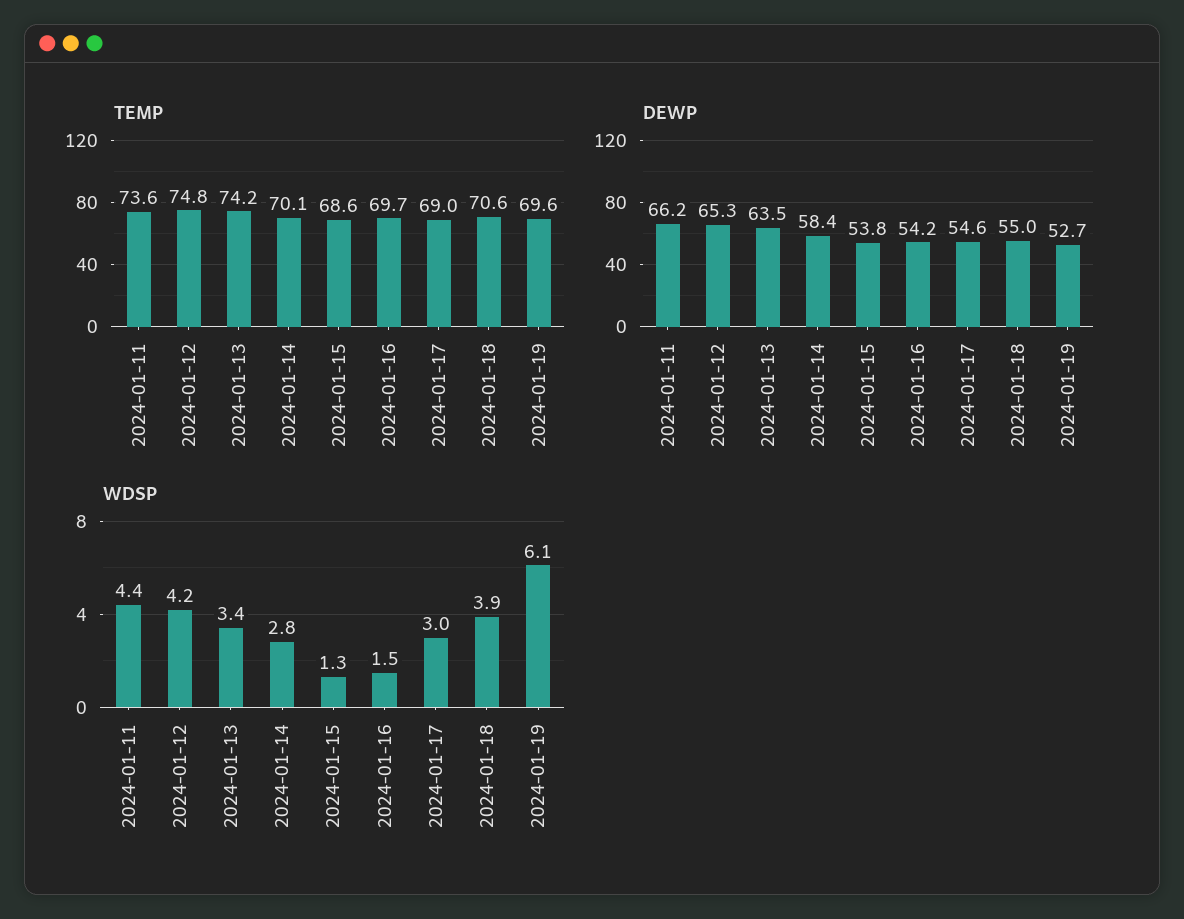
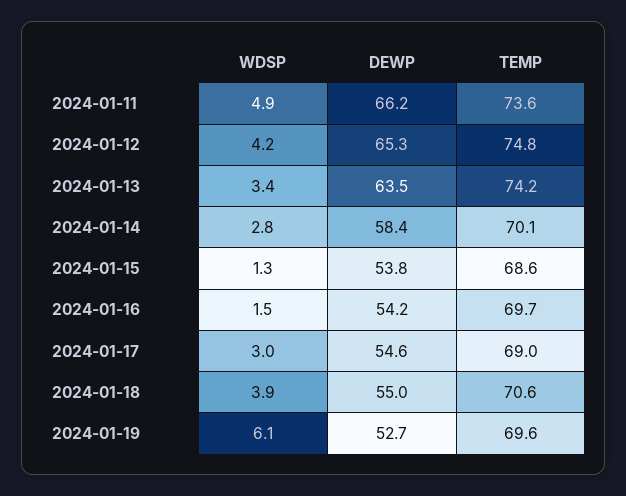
WDSP, 2024-01-11: 4.4 -> 4.9

